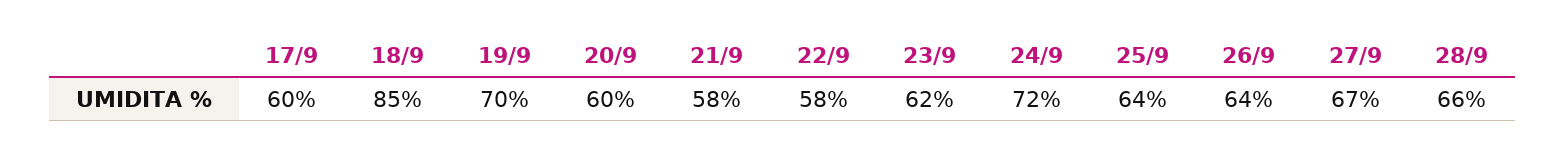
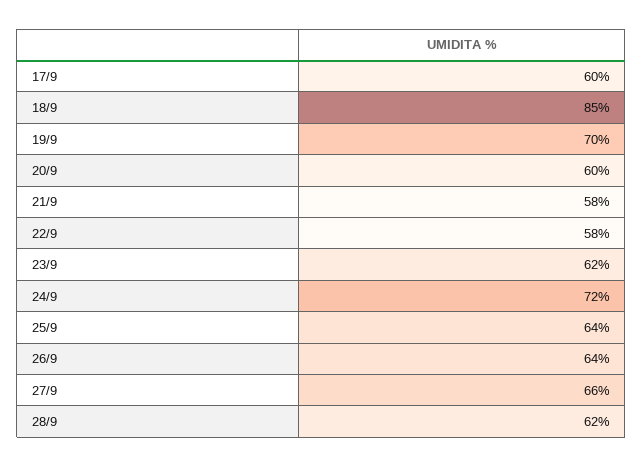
27/9: 67 -> 66
28/9: 66 -> 62

